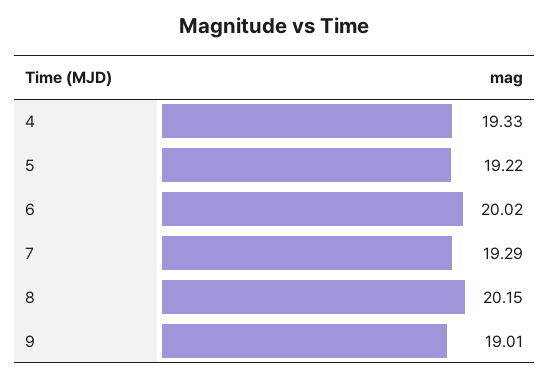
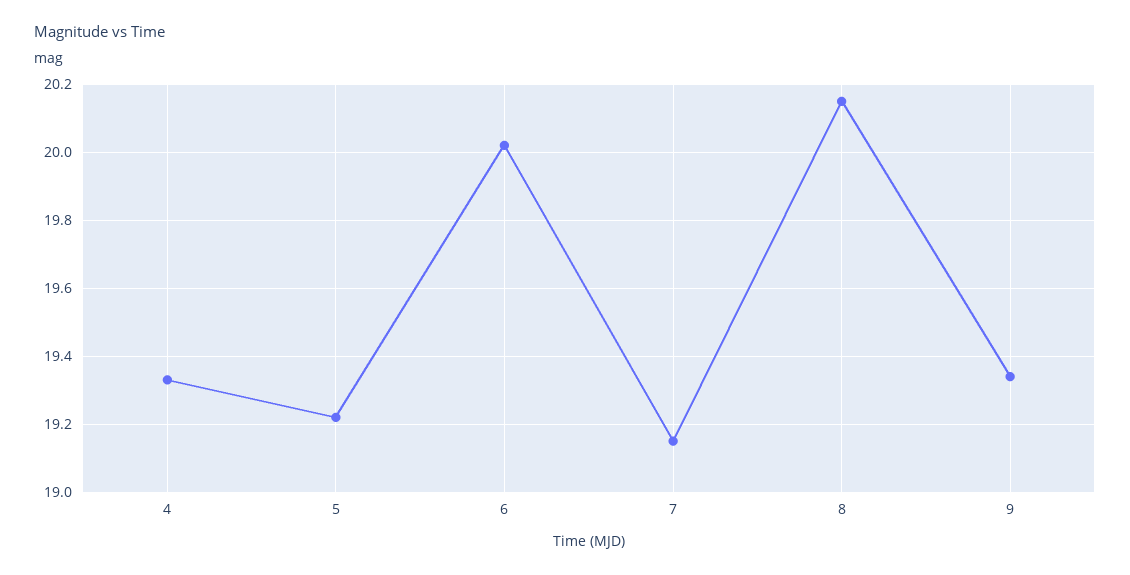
7: 19.29 -> 19.15
9: 19.01 -> 19.35

